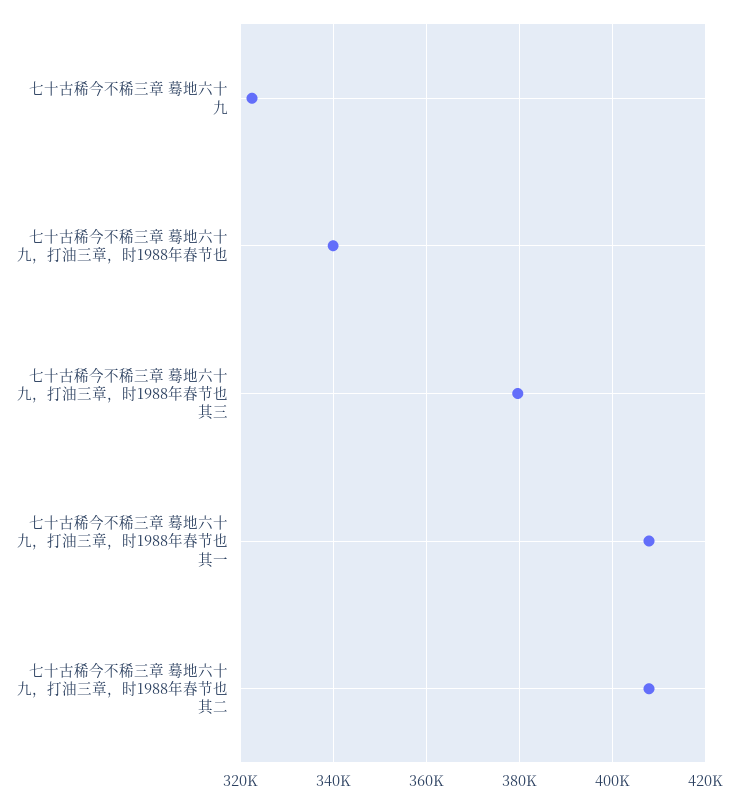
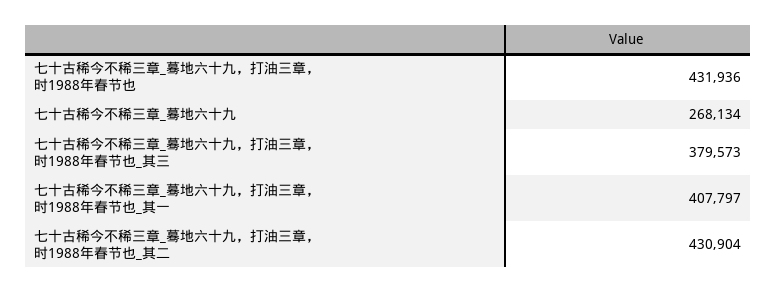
七十古稀今不稀三章 蓦地六十九: 322000 -> 268134
七十古稀今不稀三章 蓦地六十九，打油三章，时1988年春节也: 340000 -> 431936
七十古稀今不稀三章 蓦地六十九，打油三章，时1988年春节也 其二: 408000 -> 430904

